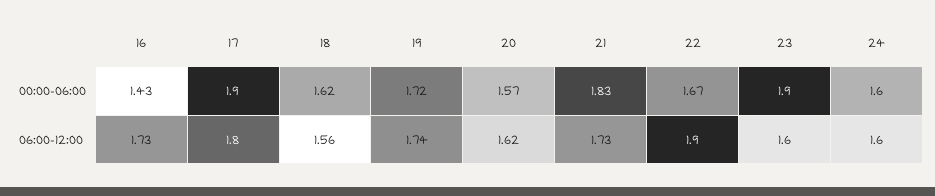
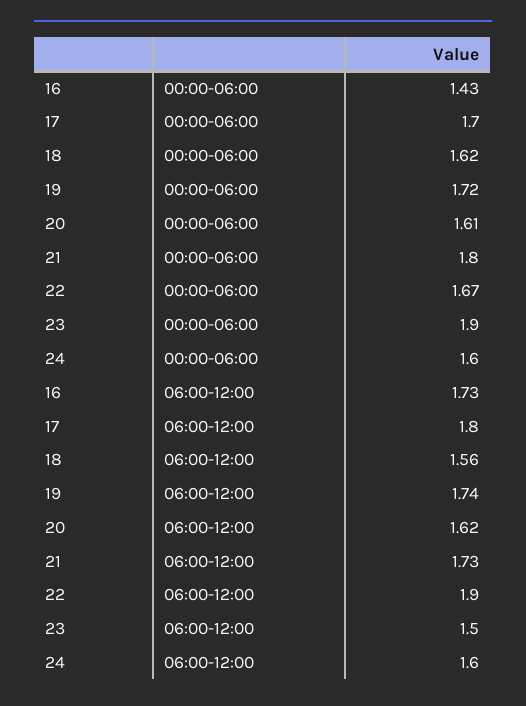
17, 00:00-06:00: 1.9 -> 1.7
20, 00:00-06:00: 1.57 -> 1.61
21, 00:00-06:00: 1.83 -> 1.8
23, 06:00-12:00: 1.6 -> 1.5

